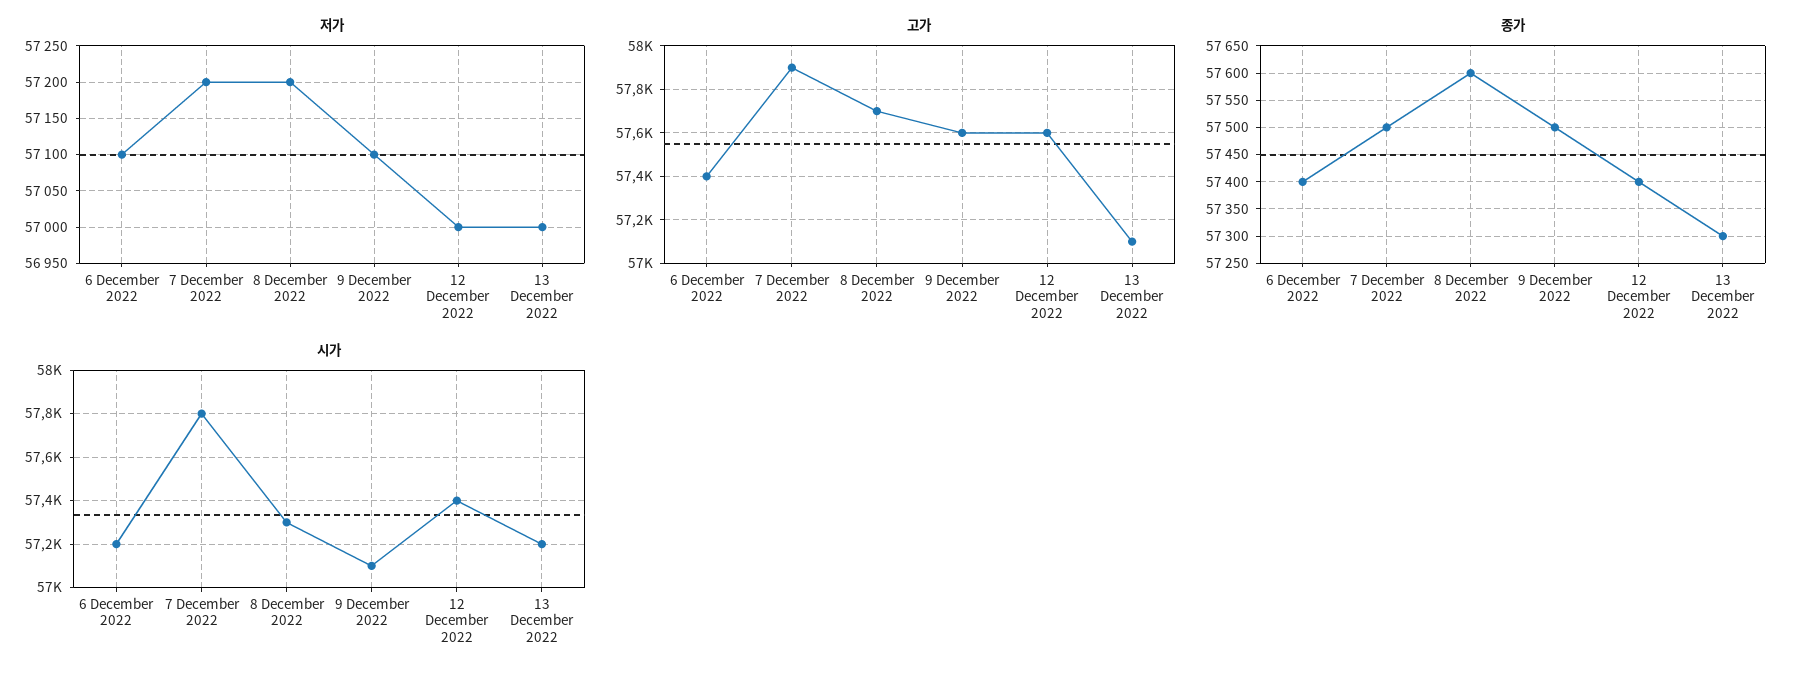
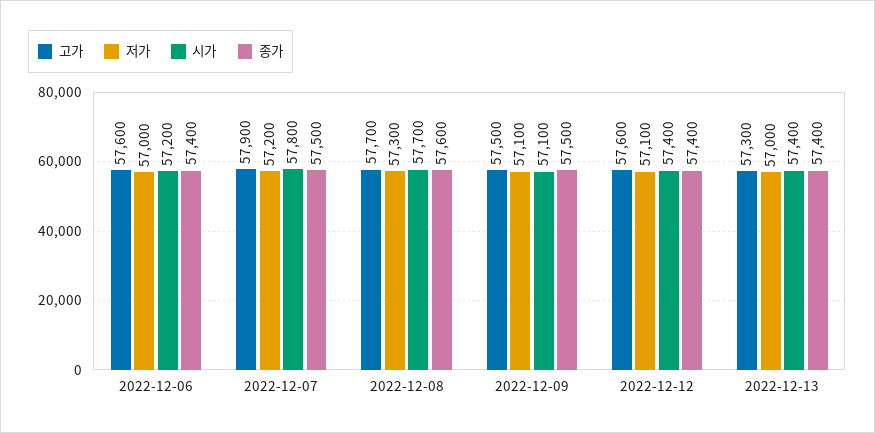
저가, 6 December 2022: 57100 -> 57000
저가, 8 December 2022: 57200 -> 57300
저가, 12 December 2022: 57000 -> 57100
고가, 6 December 2022: 57400 -> 57600
고가, 9 December 2022: 57600 -> 57500
고가, 13 December 2022: 57100 -> 57300
종가, 13 December 2022: 57300 -> 57400
시가, 8 December 2022: 57300 -> 57700
시가, 13 December 2022: 57200 -> 57400

